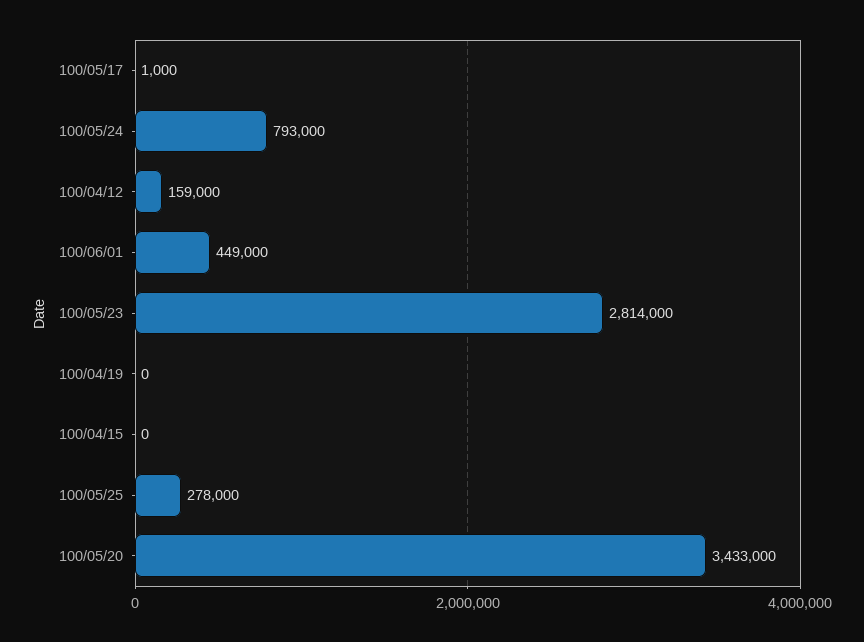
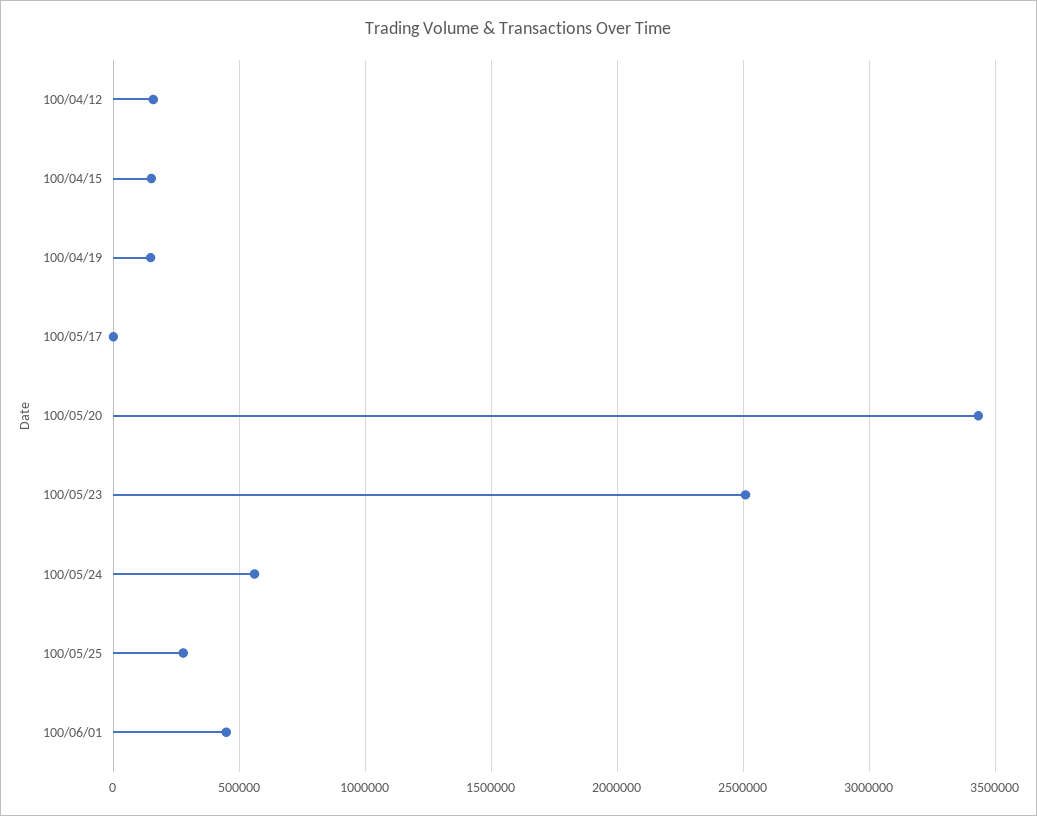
100/05/24: 793000 -> 550000
100/05/23: 2814000 -> 2500000
100/04/19: 0 -> 150000
100/04/15: 0 -> 150000

